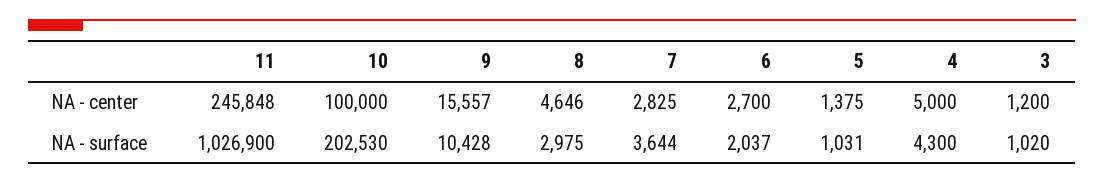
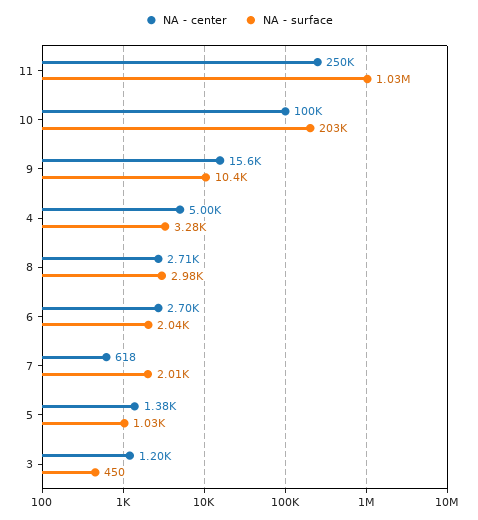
NA - center, 11: 245848 -> 250000
NA - center, 8: 4646 -> 2710
NA - center, 7: 2825 -> 618
NA - surface, 7: 3644 -> 2010
NA - surface, 4: 4300 -> 3280
NA - surface, 3: 1020 -> 450

